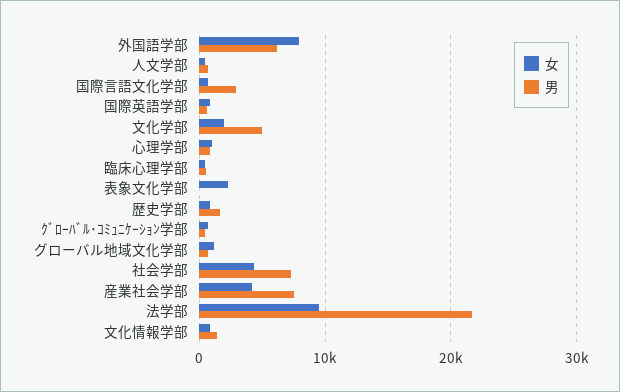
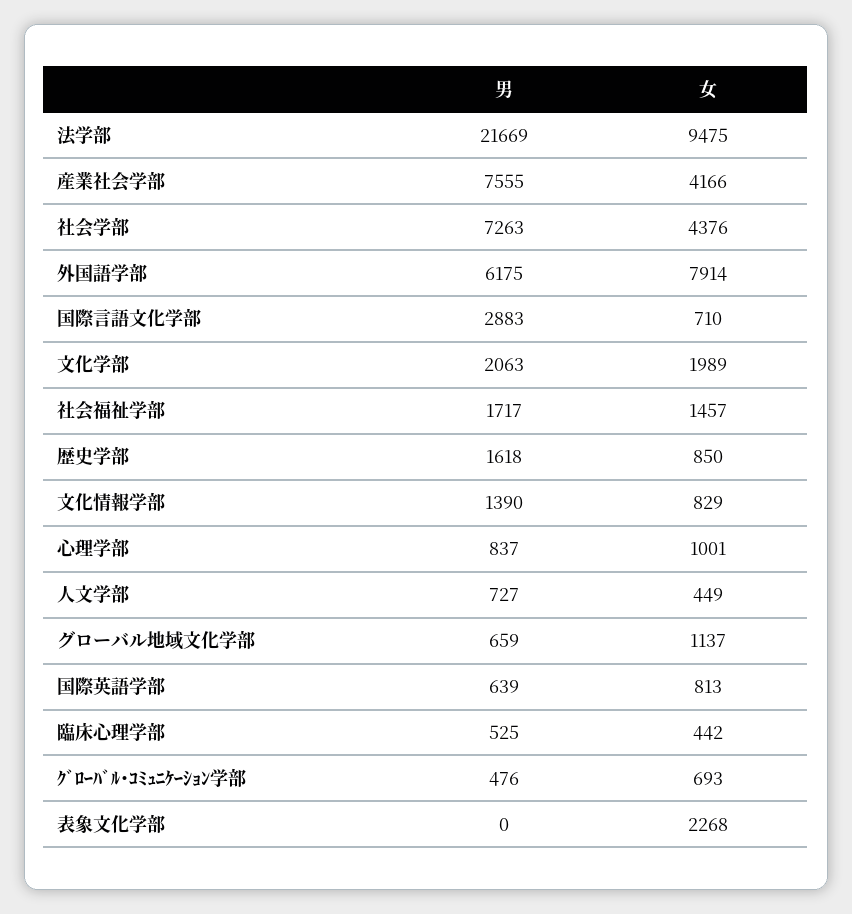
男, 文化学部: 5000 -> 2063
男, 社会福祉学部: none -> 1717
女, 社会福祉学部: none -> 1457

